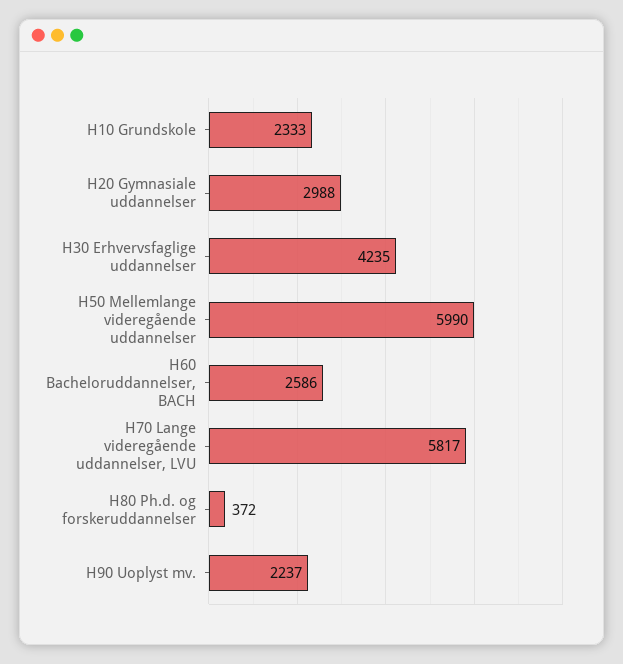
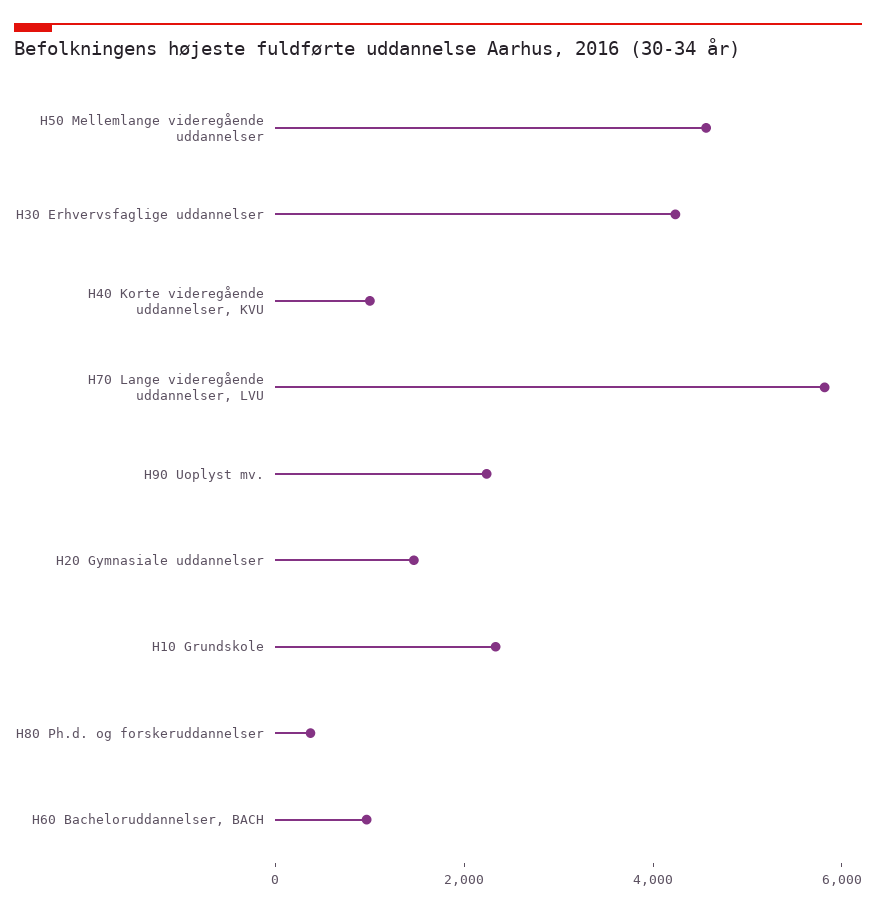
H20 Gymnasiale uddannelser: 2988 -> 1500
H50 Mellemlange videregående uddannelser: 5990 -> 4500
H60 Bacheloruddannelser, BACH: 2586 -> 1000
H40 Korte videregående uddannelser, KVU: none -> 1000

